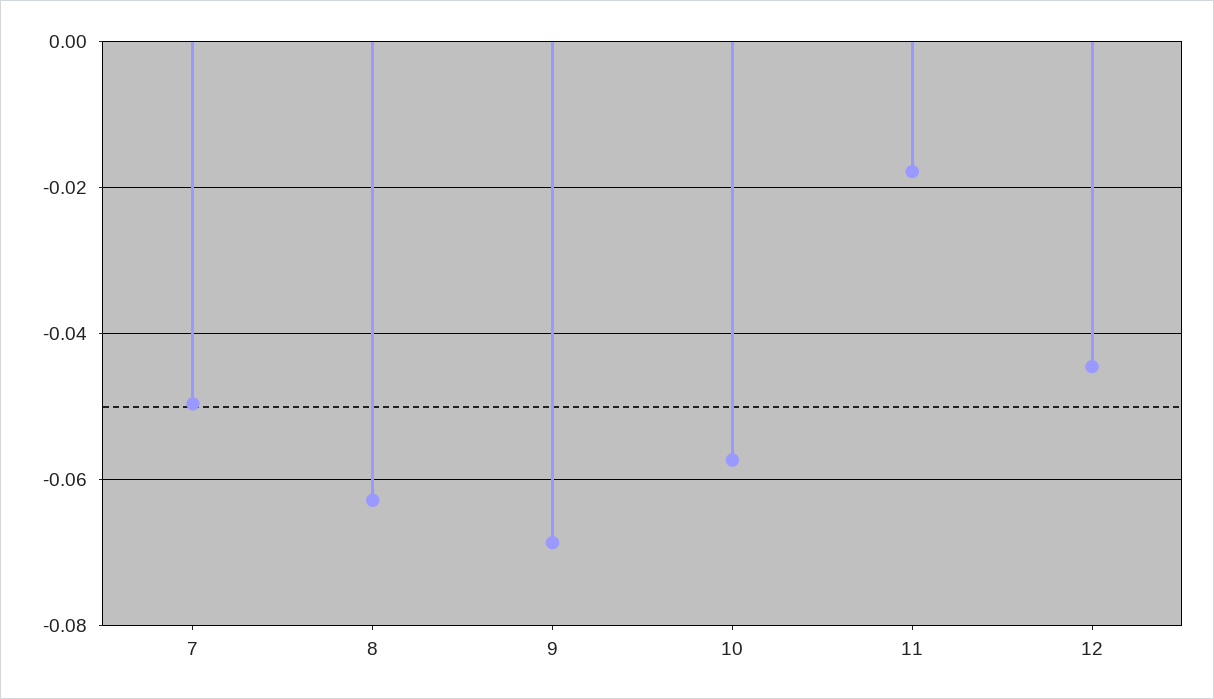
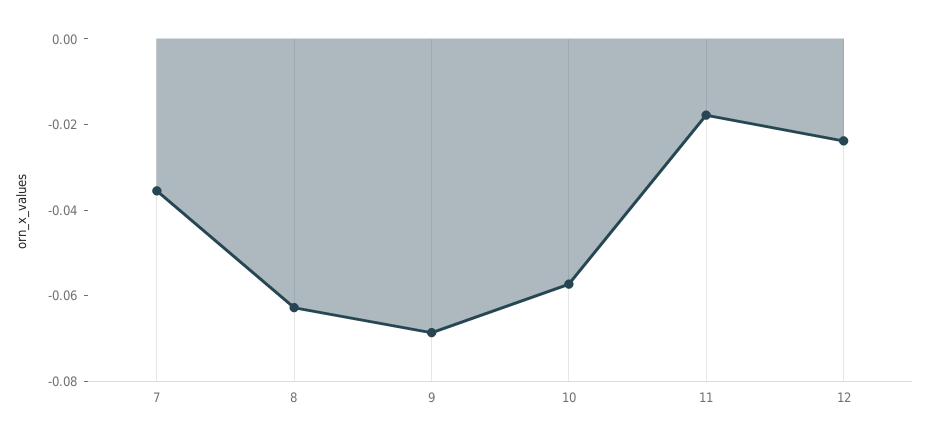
7: -0.05 -> -0.035
12: -0.044 -> -0.025

